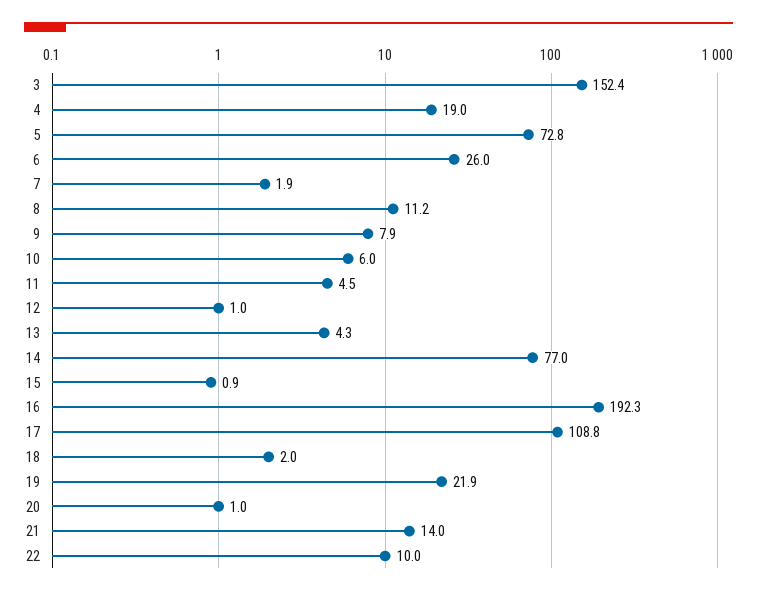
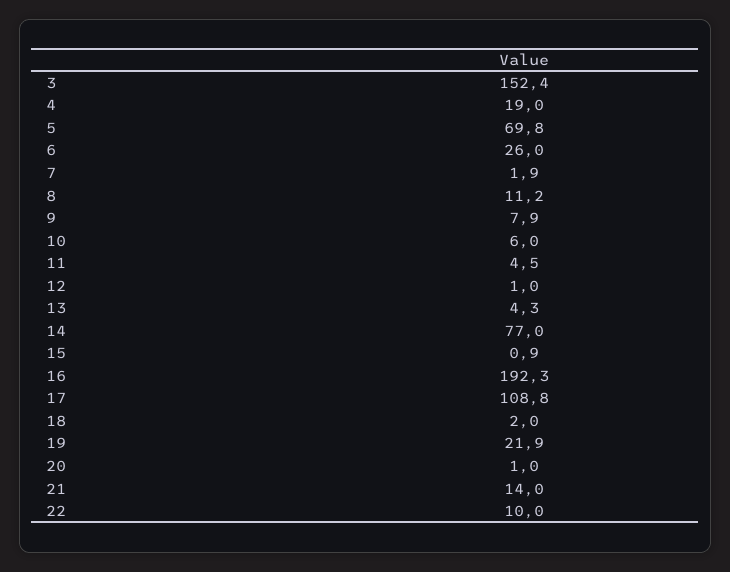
5: 72.8 -> 69.8

